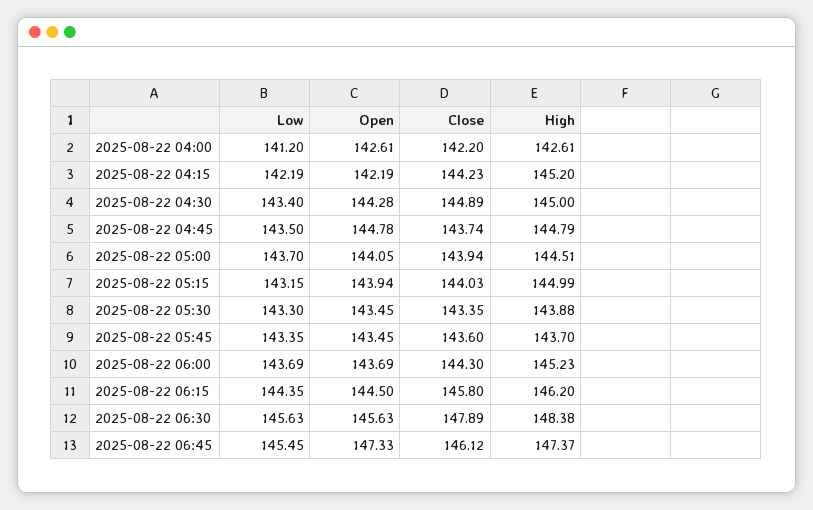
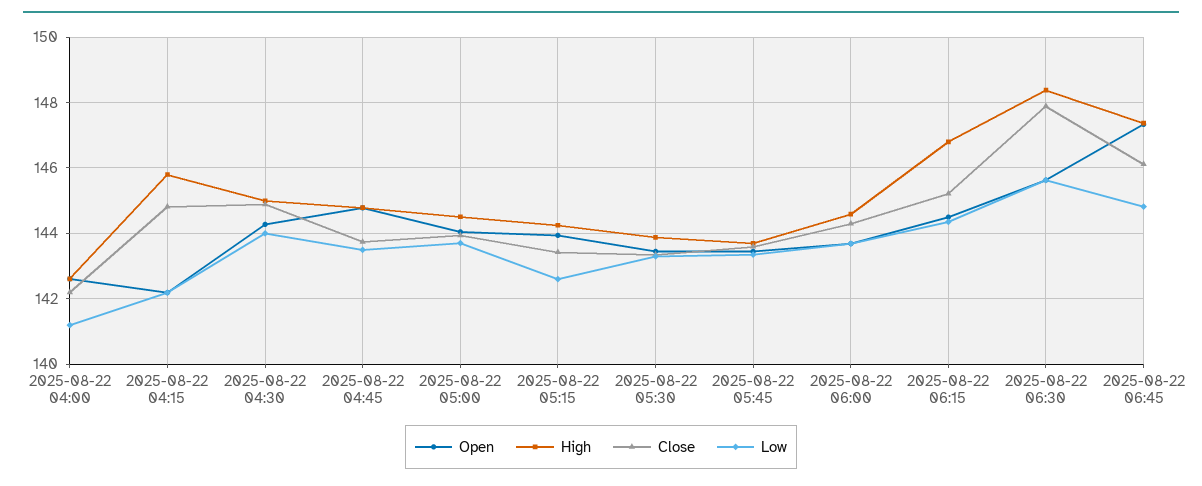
Close, 2025-08-22 04:15: 144.23 -> 144.8
High, 2025-08-22 04:15: 145.2 -> 145.8
Low, 2025-08-22 04:30: 143.4 -> 144
Low, 2025-08-22 05:15: 143.15 -> 142.6
Close, 2025-08-22 05:15: 144.03 -> 143.4
High, 2025-08-22 05:15: 144.99 -> 144.2
High, 2025-08-22 06:00: 145.23 -> 144.6
Close, 2025-08-22 06:15: 145.8 -> 145.2
High, 2025-08-22 06:15: 146.2 -> 146.8
Low, 2025-08-22 06:45: 145.45 -> 144.8

